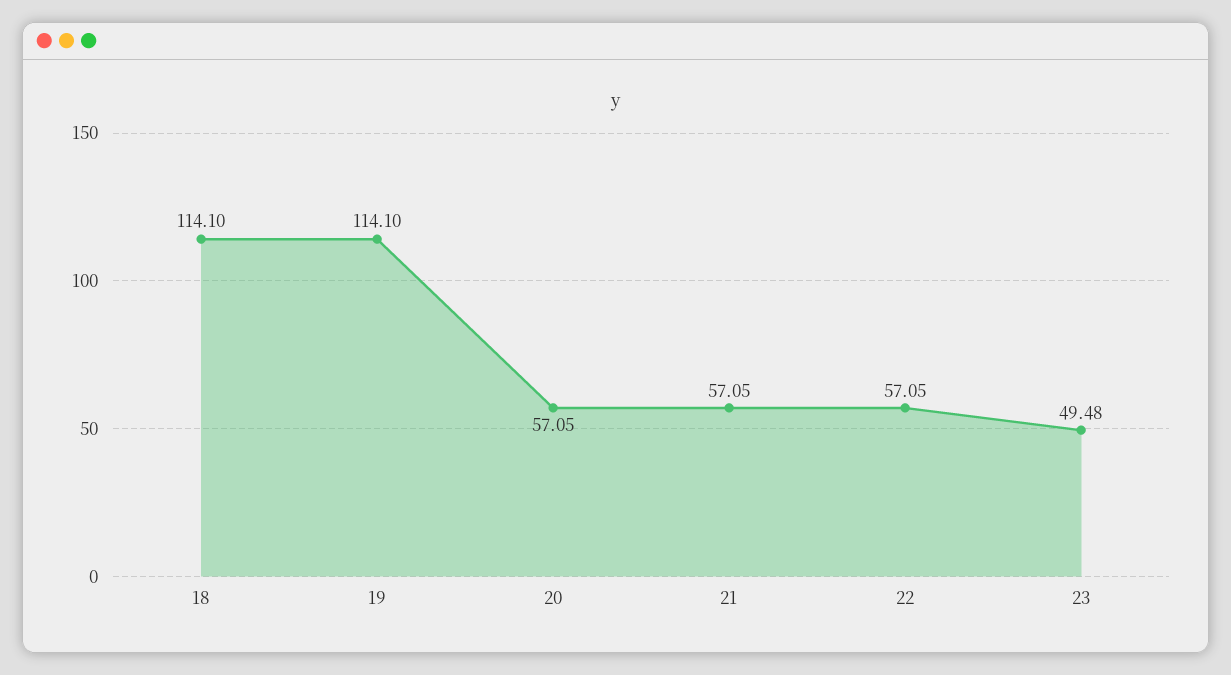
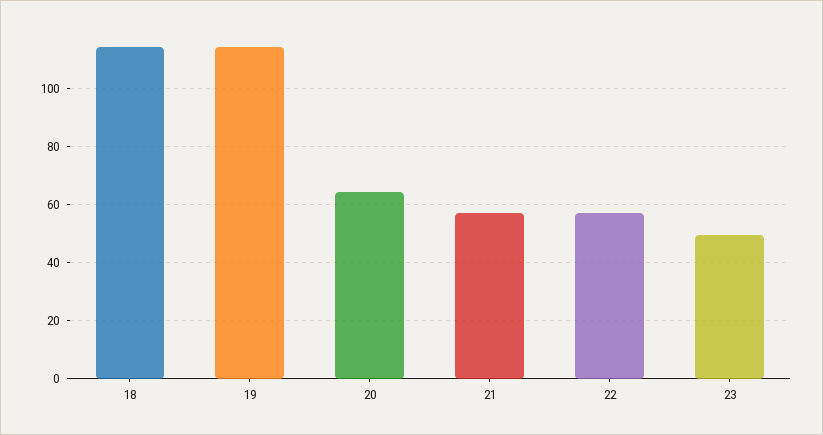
20: 57.05 -> 65

